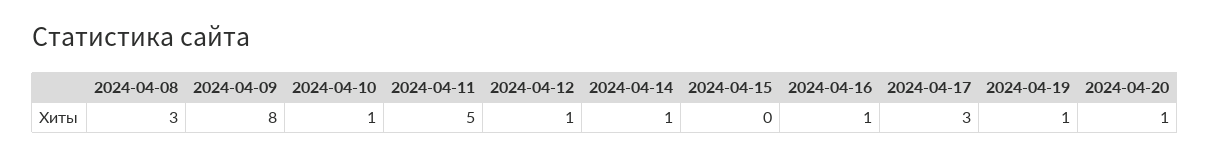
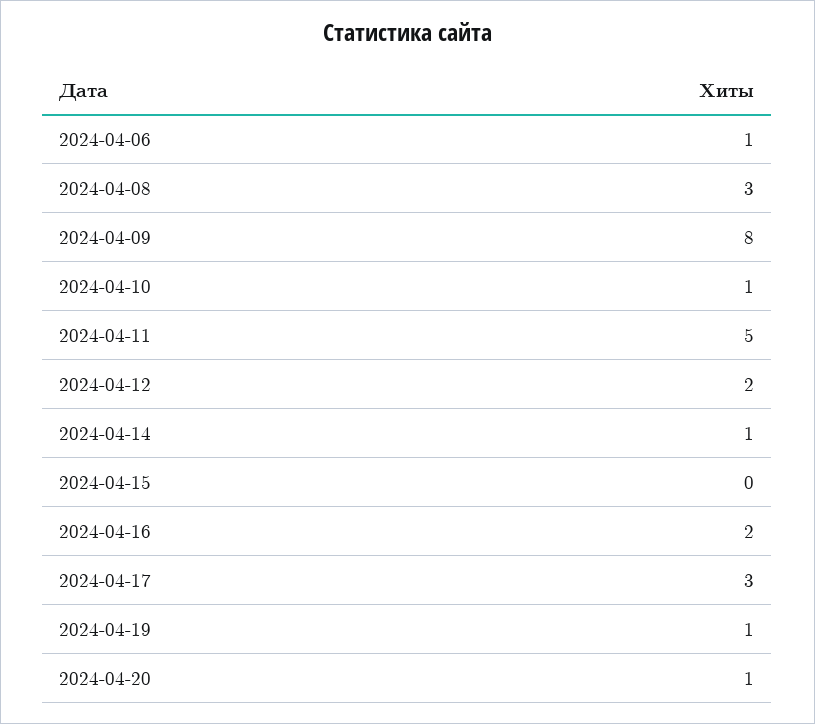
2024-04-12: 1 -> 2
2024-04-16: 1 -> 2
2024-04-06: none -> 1

